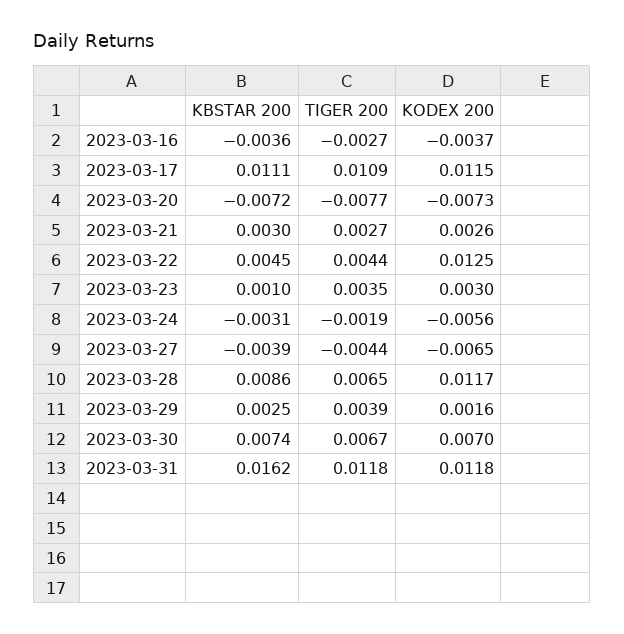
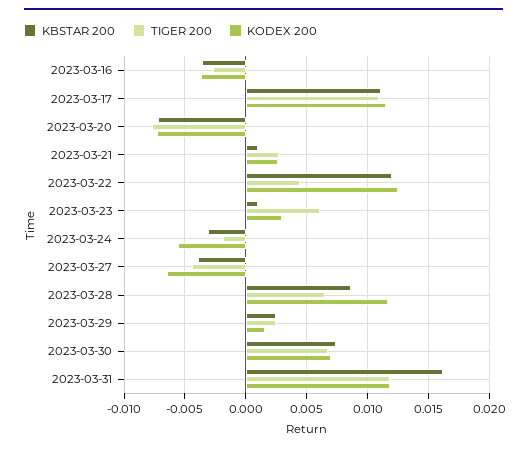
KBSTAR 200, 2023-03-21: 0.003 -> 0.001
KBSTAR 200, 2023-03-22: 0.0045 -> 0.012
TIGER 200, 2023-03-23: 0.0035 -> 0.006
TIGER 200, 2023-03-29: 0.0039 -> 0.0025

